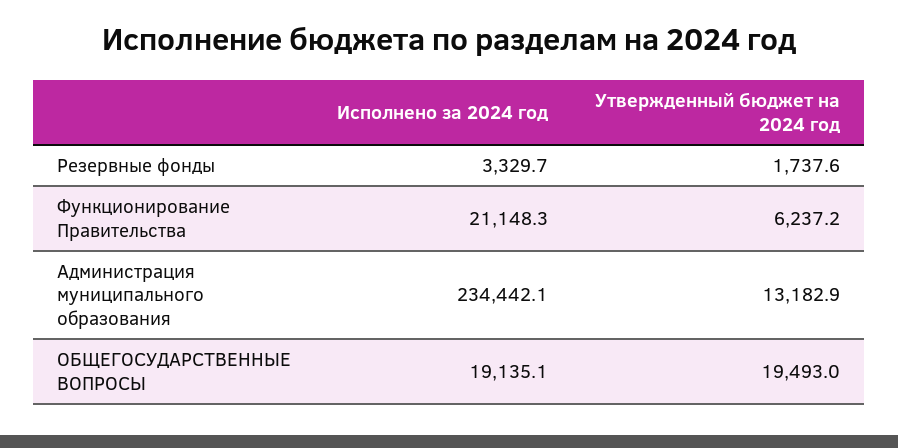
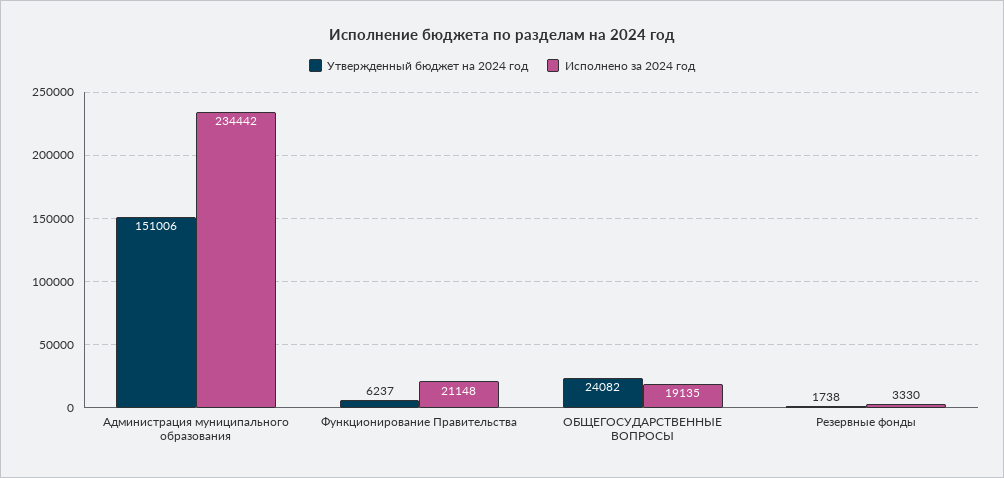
Утвержденный бюджет на 2024 год, Администрация муниципального образования: 13182.9 -> 151006
Утвержденный бюджет на 2024 год, ОБЩЕГОСУДАРСТВЕННЫЕ ВОПРОСЫ: 19493 -> 24082

